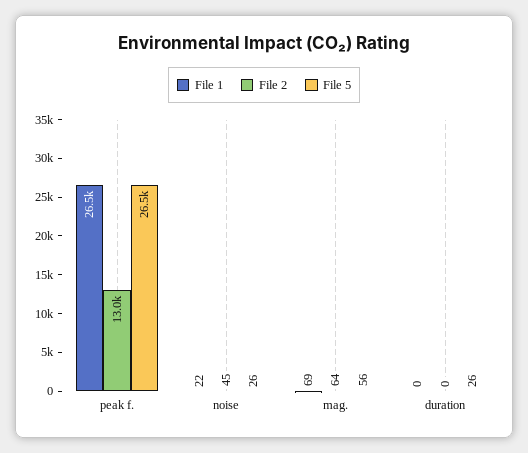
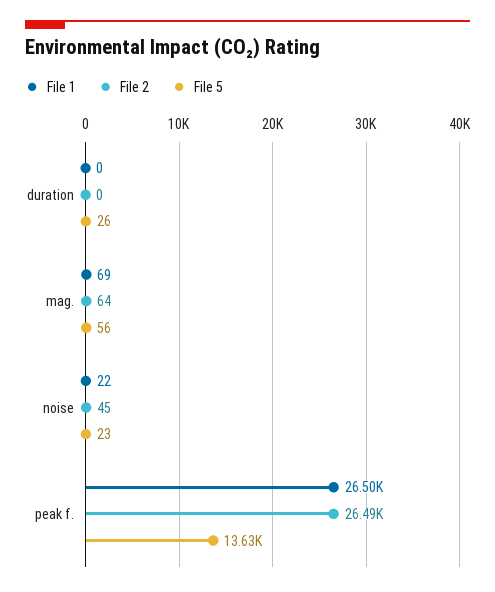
File 2, peak f.: 13000 -> 26490
File 5, peak f.: 26500 -> 13630
File 5, noise: 26 -> 23

